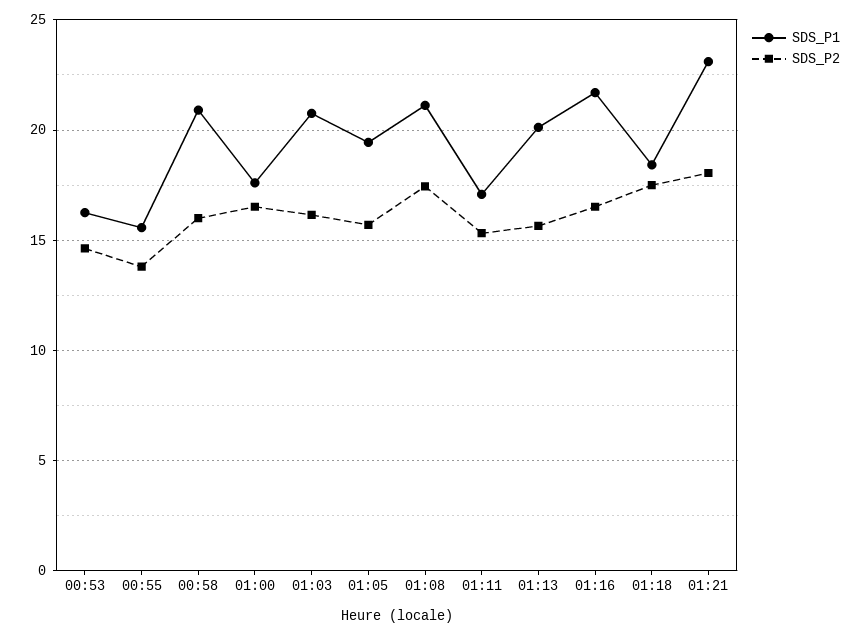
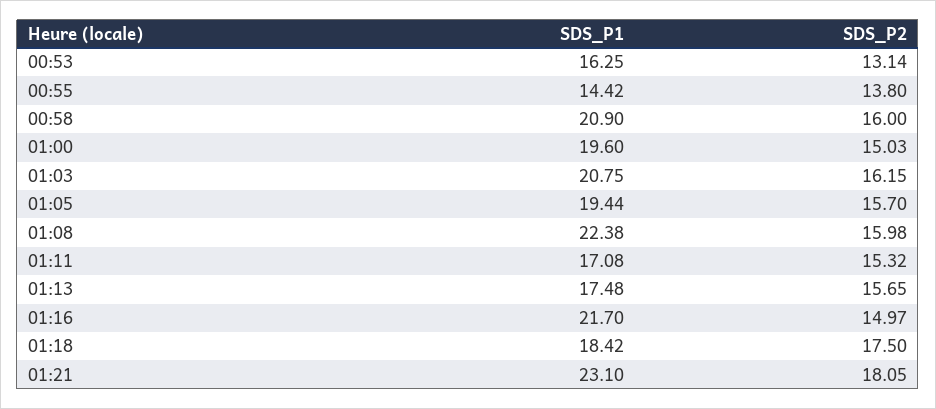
SDS_P2, 00:53: 14.5 -> 13.14
SDS_P1, 00:55: 15.5 -> 14.42
SDS_P1, 01:00: 17.5 -> 19.6
SDS_P2, 01:00: 16.5 -> 15.03
SDS_P1, 01:08: 21 -> 22.38
SDS_P2, 01:08: 17.5 -> 15.98
SDS_P1, 01:13: 20 -> 17.48
SDS_P2, 01:16: 16.5 -> 14.97

